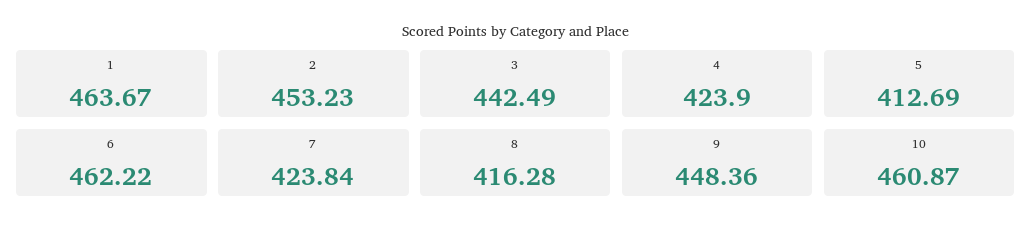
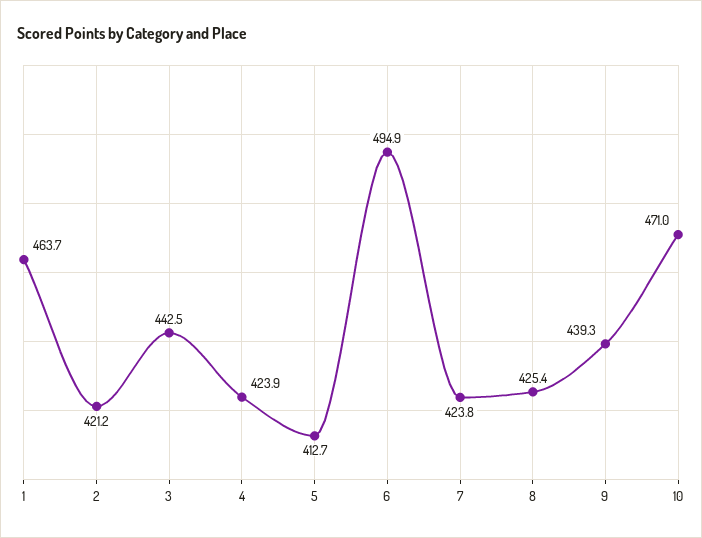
2: 453.23 -> 421.2
6: 462.22 -> 494.9
8: 416.28 -> 425.4
9: 448.36 -> 439.3
10: 460.87 -> 471

